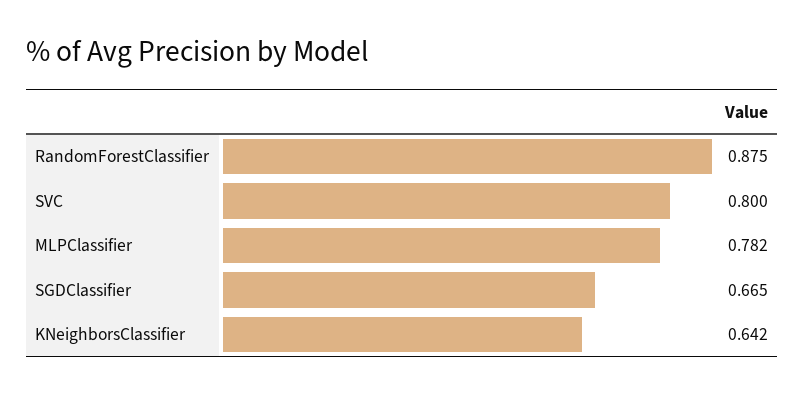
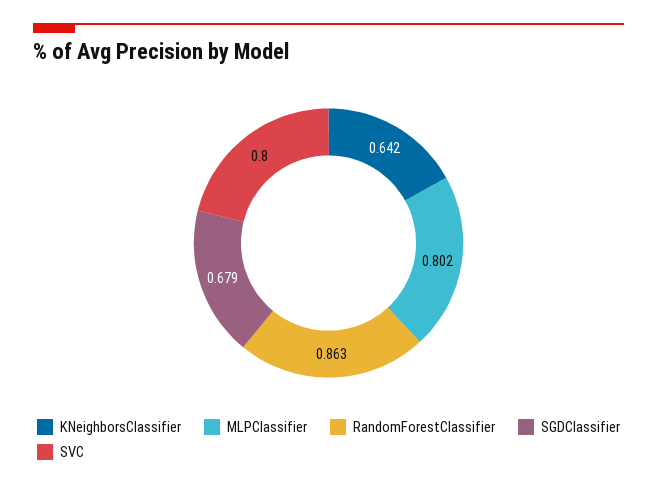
RandomForestClassifier: 0.875 -> 0.863
MLPClassifier: 0.782 -> 0.802
SGDClassifier: 0.665 -> 0.679

